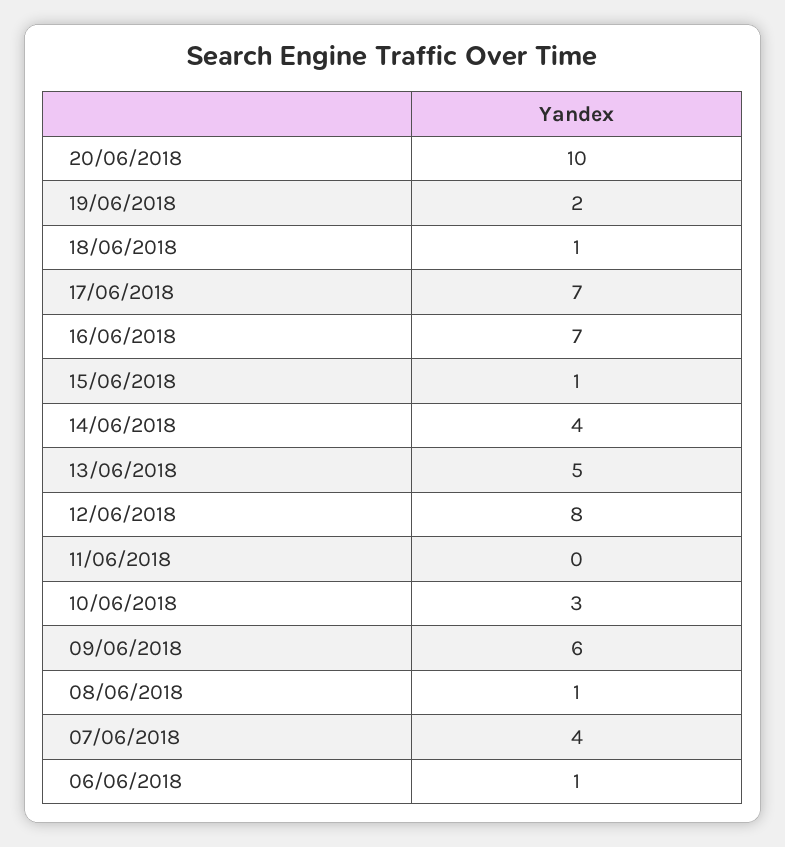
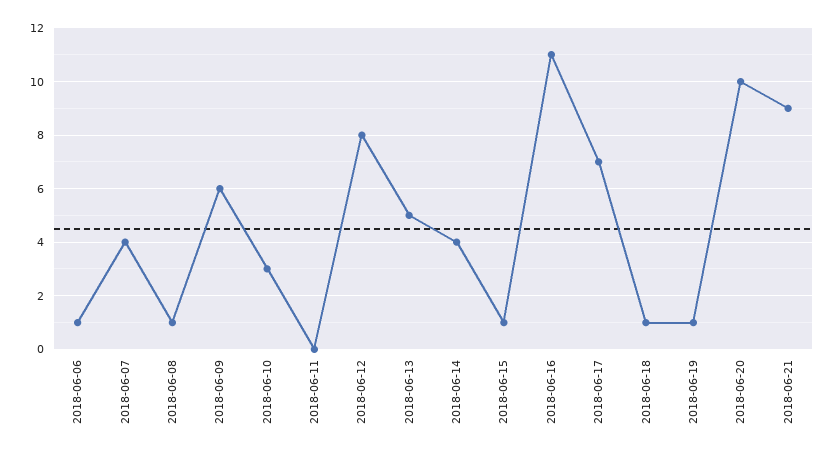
19/06/2018: 2 -> 1
16/06/2018: 7 -> 11
2018-06-21: none -> 9

